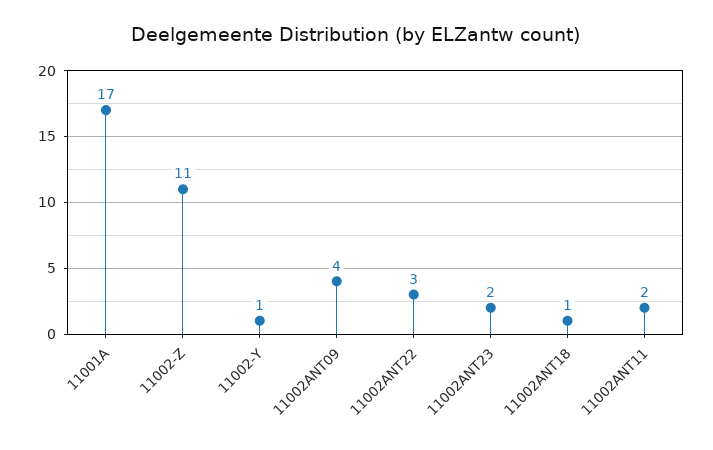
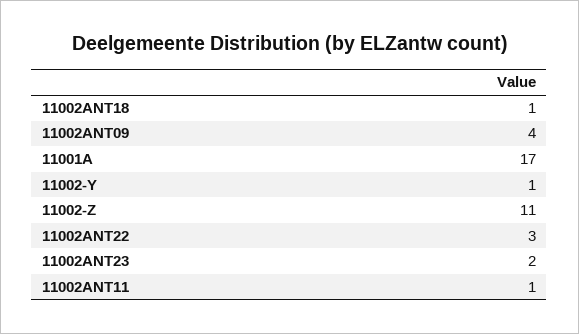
11002ANT11: 2 -> 1

